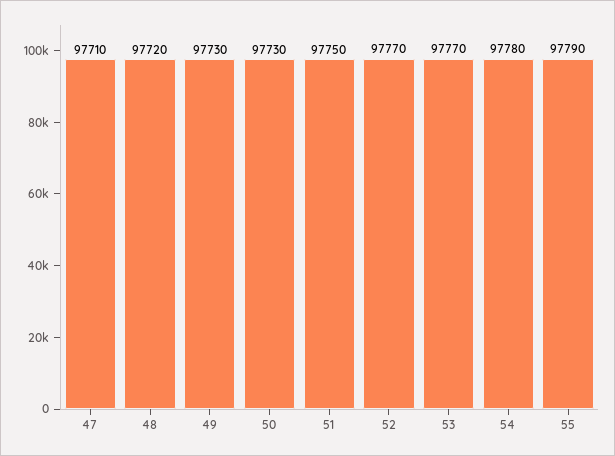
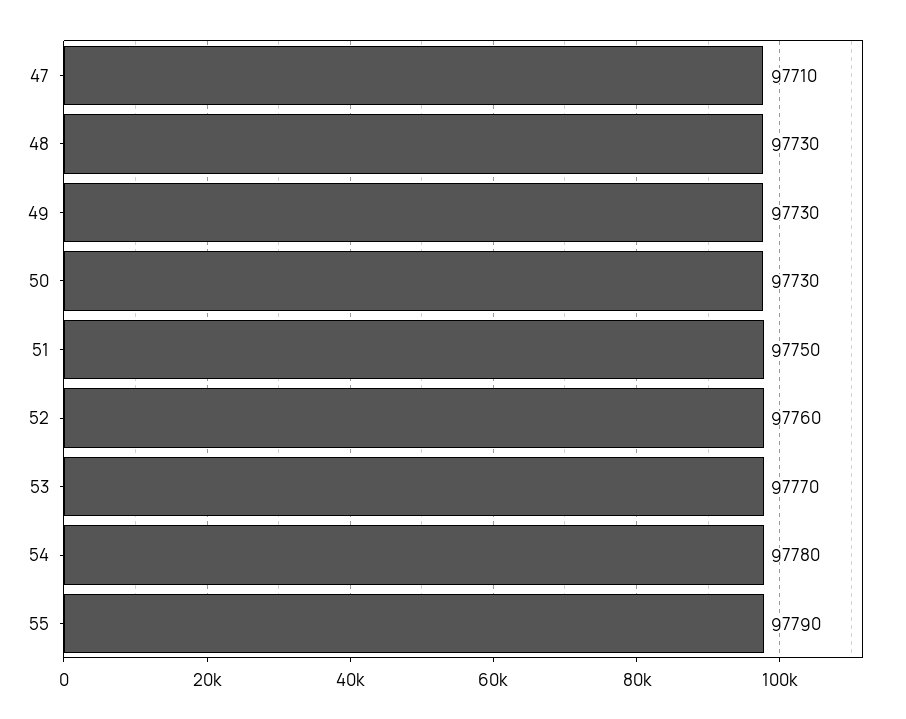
48: 97720 -> 97730
52: 97770 -> 97760

